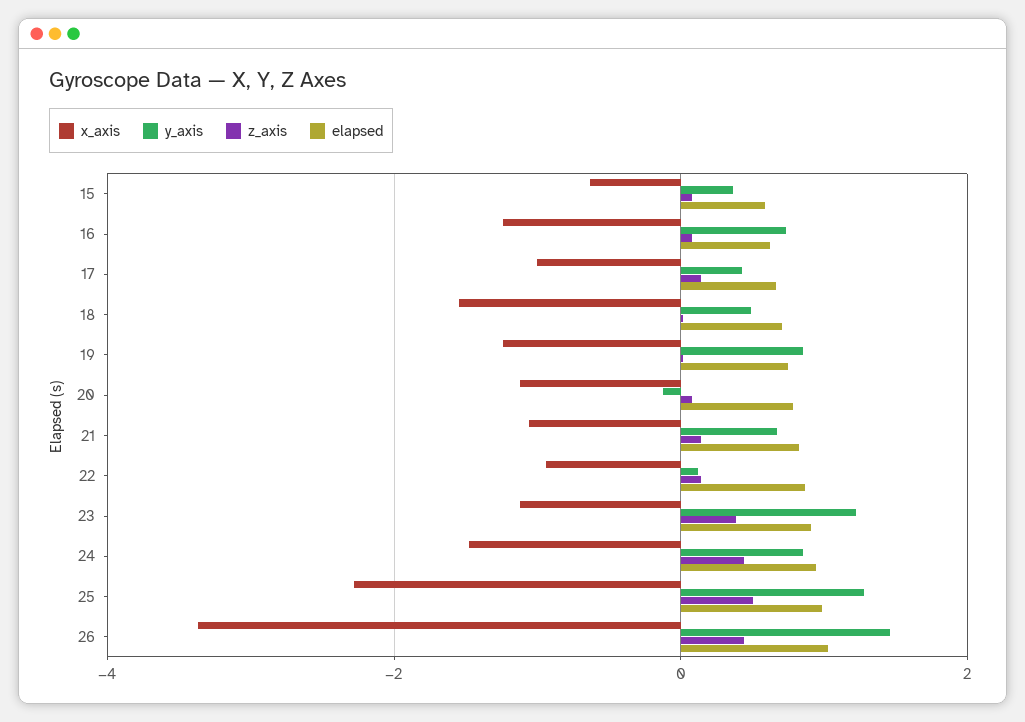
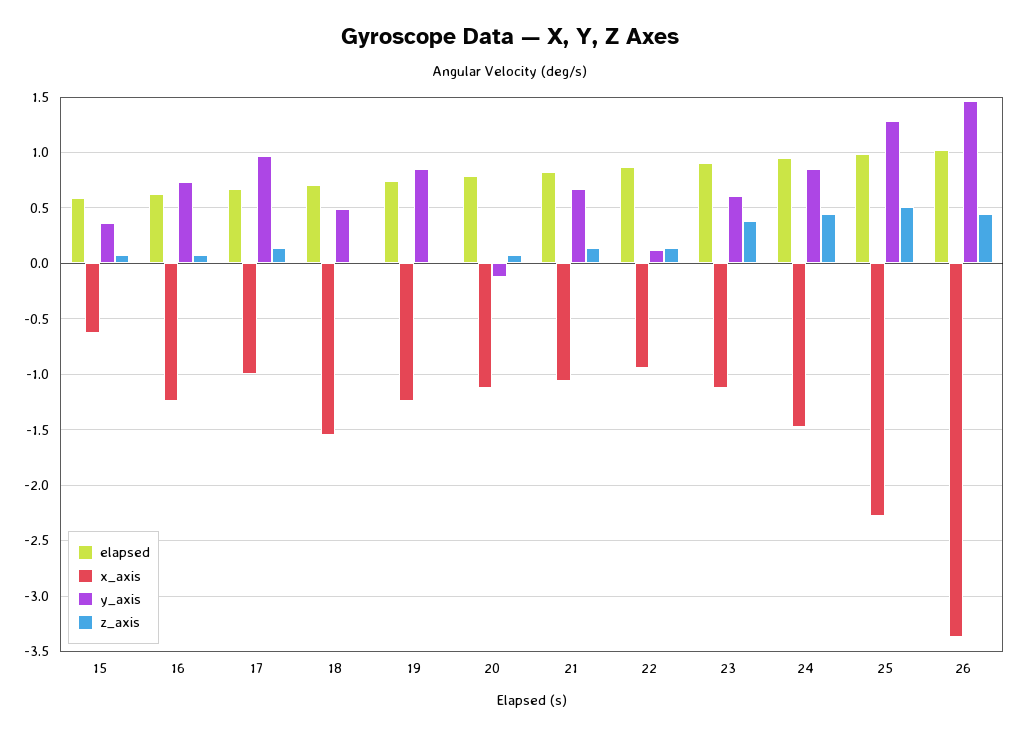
y_axis, 17: 0.4 -> 1
y_axis, 23: 1.2 -> 0.6

